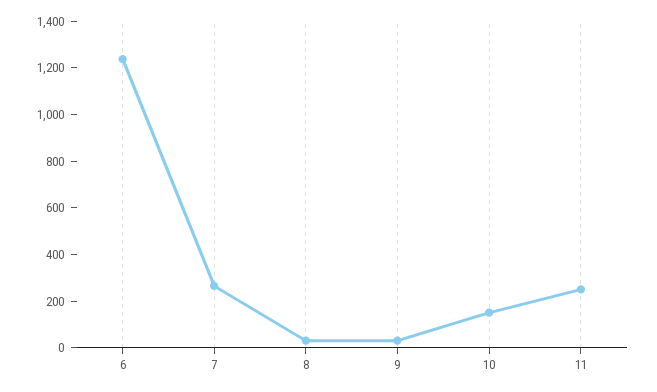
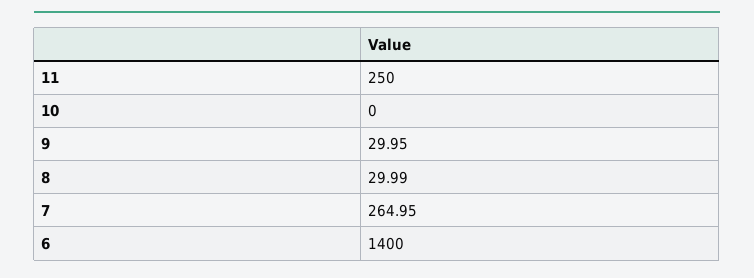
6: 1250 -> 1400
10: 150 -> 0

